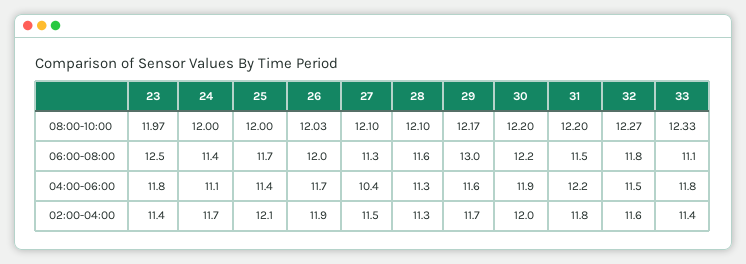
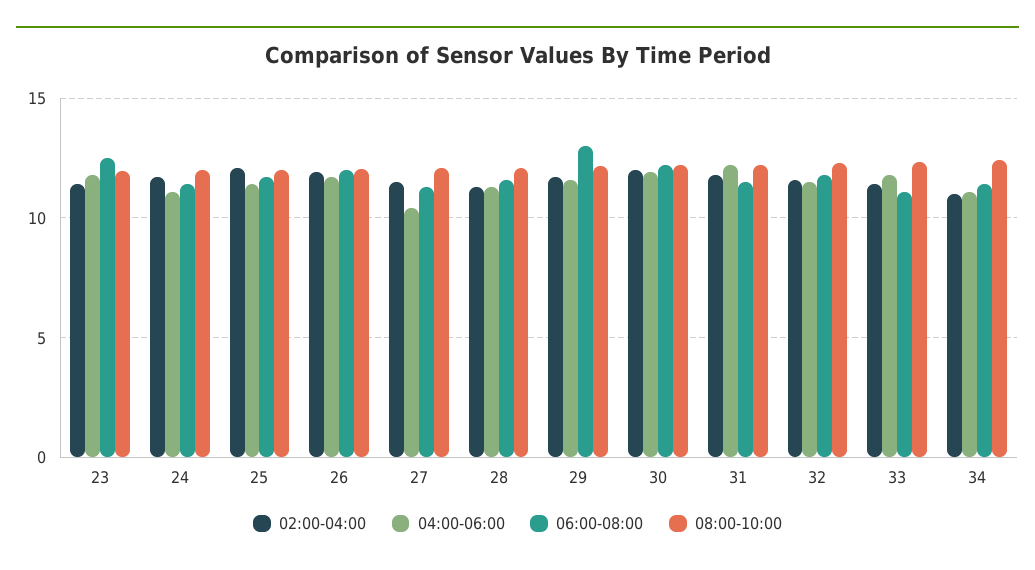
02:00-04:00, 34: none -> 11
04:00-06:00, 34: none -> 11
06:00-08:00, 34: none -> 11.5
08:00-10:00, 34: none -> 12.5

